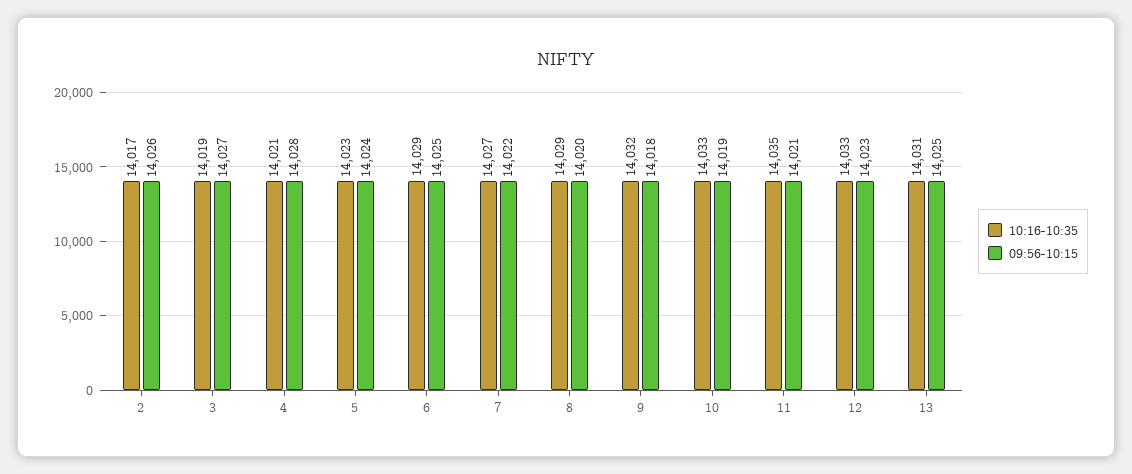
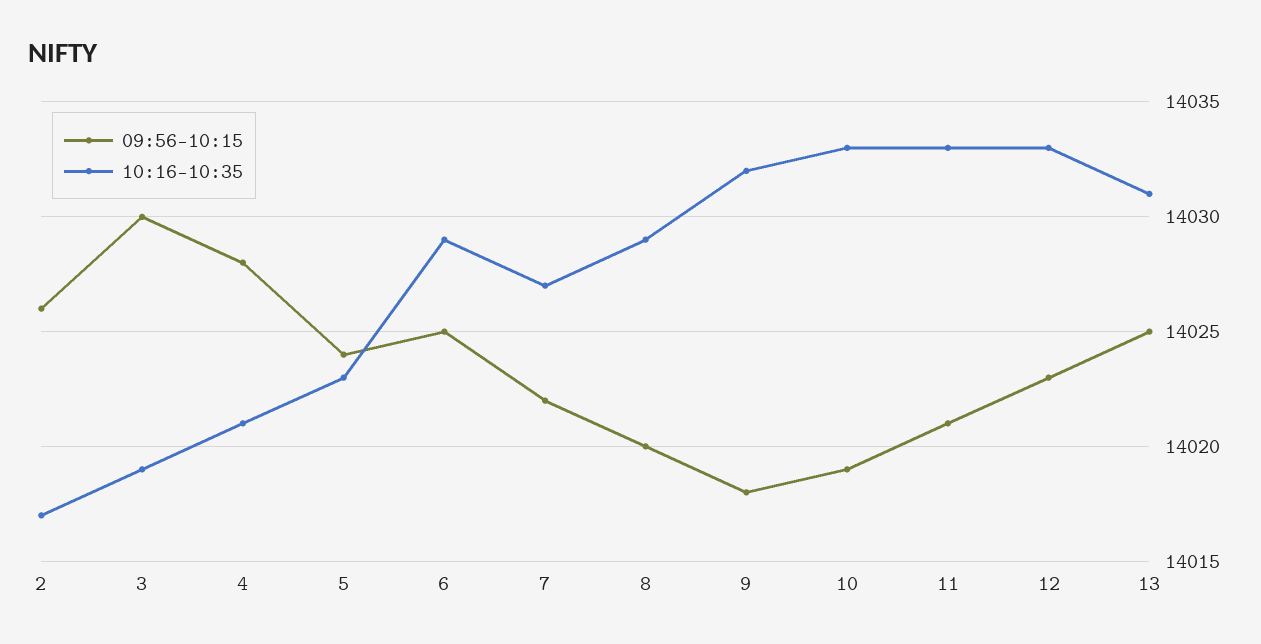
09:56-10:15, 3: 14027 -> 14030
10:16-10:35, 11: 14035 -> 14033

